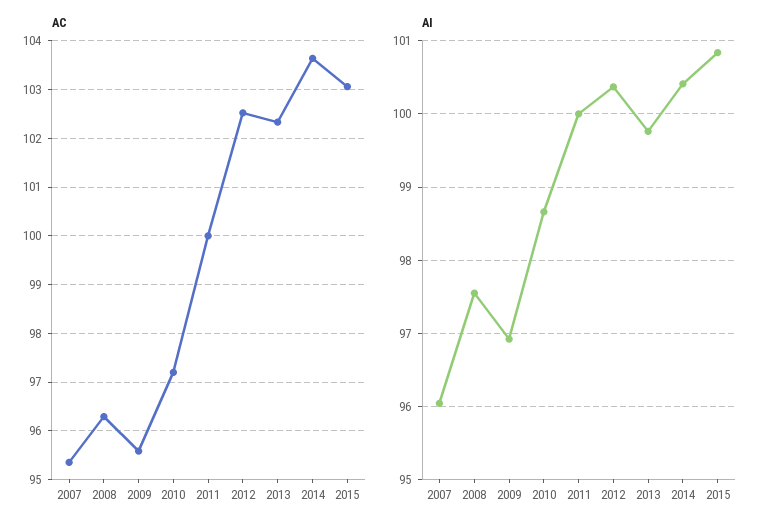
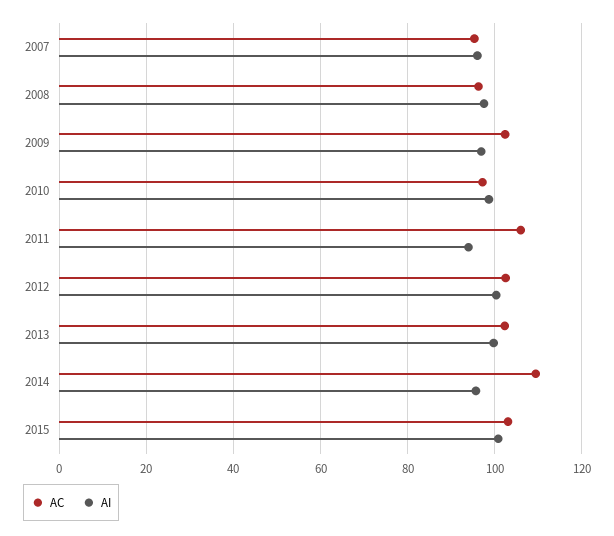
AC, 2009: 95.6 -> 102
AC, 2011: 100 -> 106
AC, 2014: 103.6 -> 110
AI, 2011: 100 -> 94
AI, 2014: 100.4 -> 96

